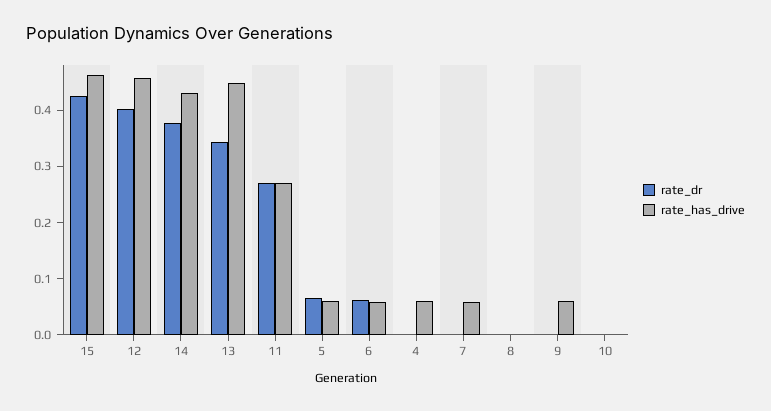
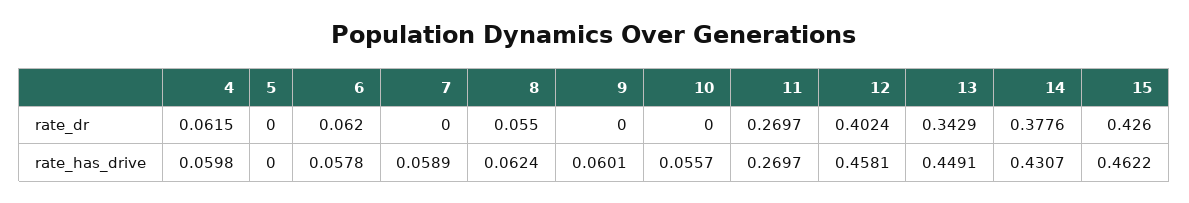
rate_dr, 5: 0.06 -> 0
rate_has_drive, 5: 0.06 -> 0
rate_dr, 4: 0 -> 0.0615
rate_dr, 8: 0 -> 0.055
rate_has_drive, 8: 0 -> 0.0624
rate_has_drive, 10: 0 -> 0.0557

